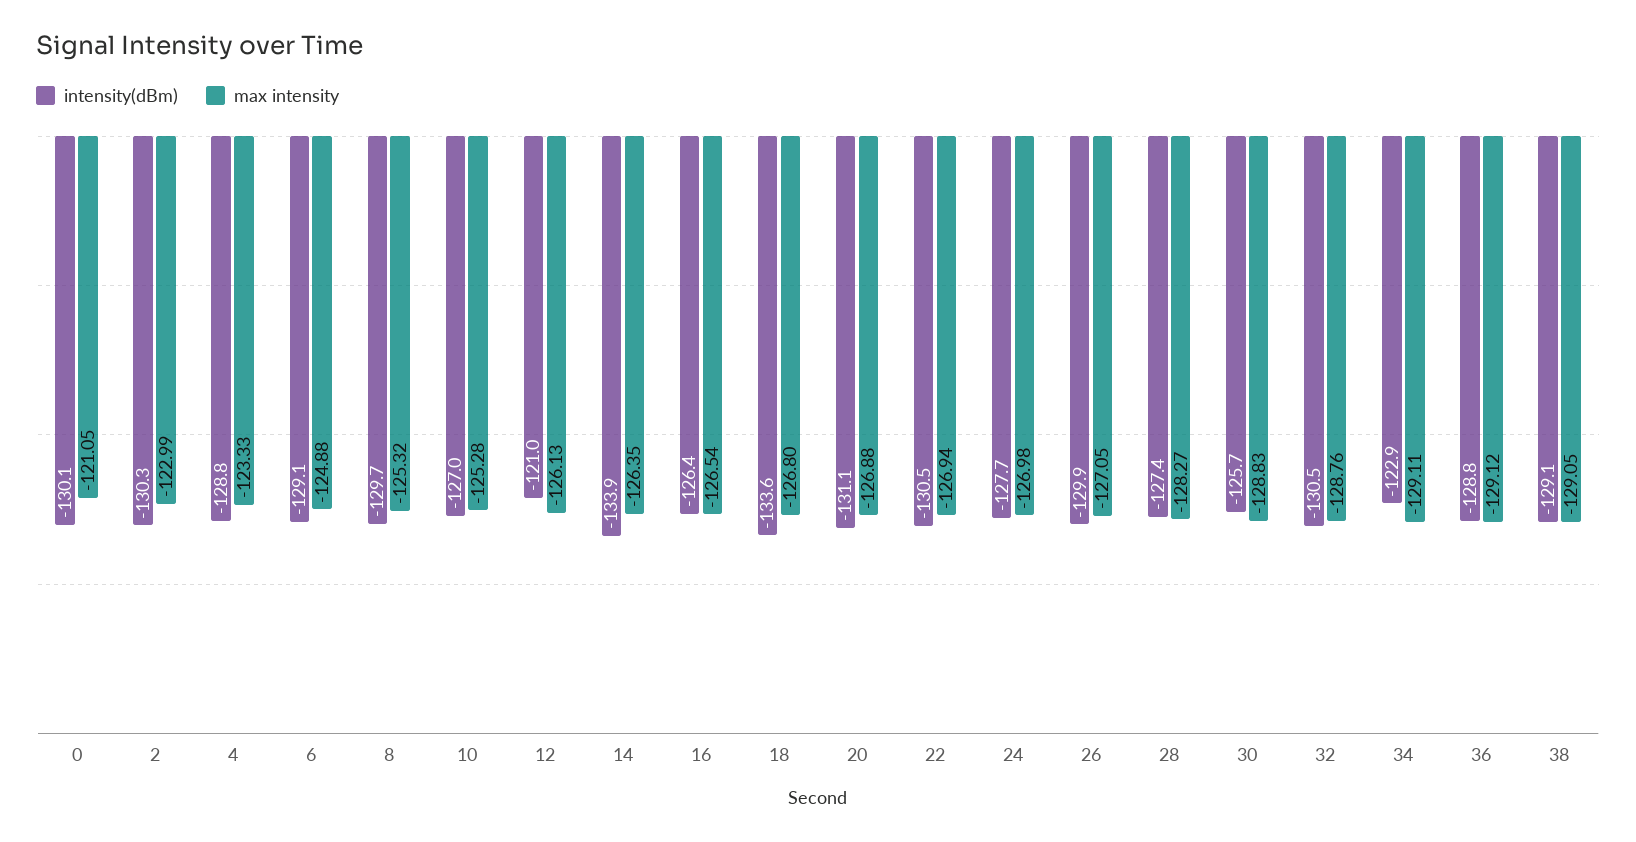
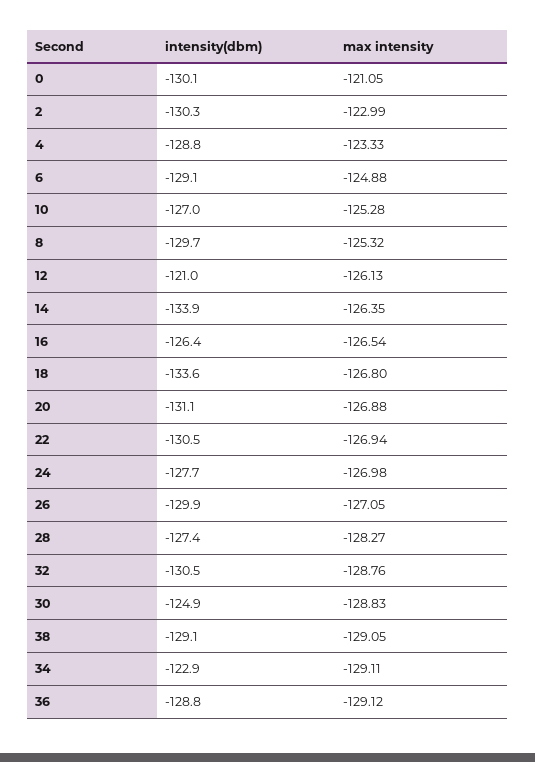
intensity(dBm), 30: -125.7 -> -124.9

